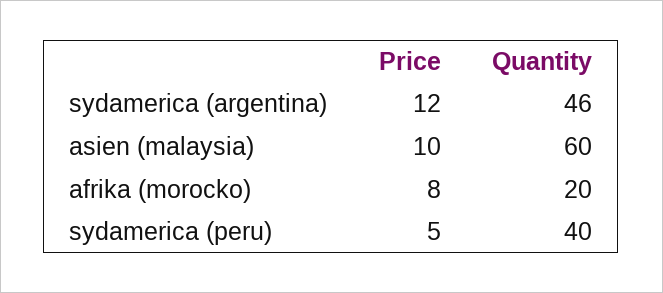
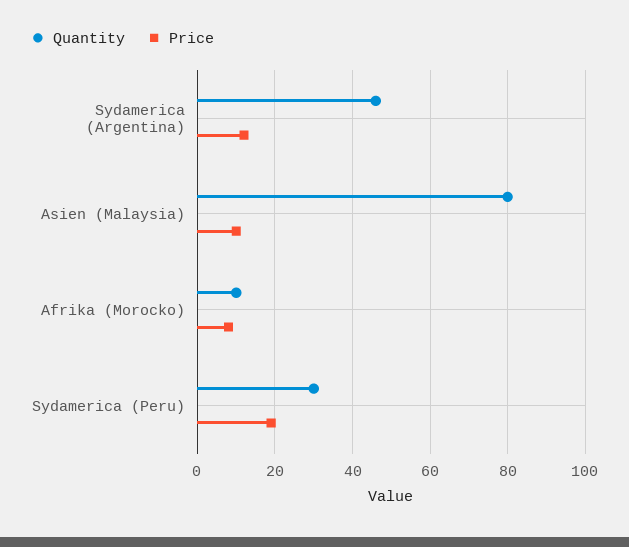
Quantity, asien (malaysia): 60 -> 80
Quantity, afrika (morocko): 20 -> 10
Price, sydamerica (peru): 5 -> 20
Quantity, sydamerica (peru): 40 -> 30

